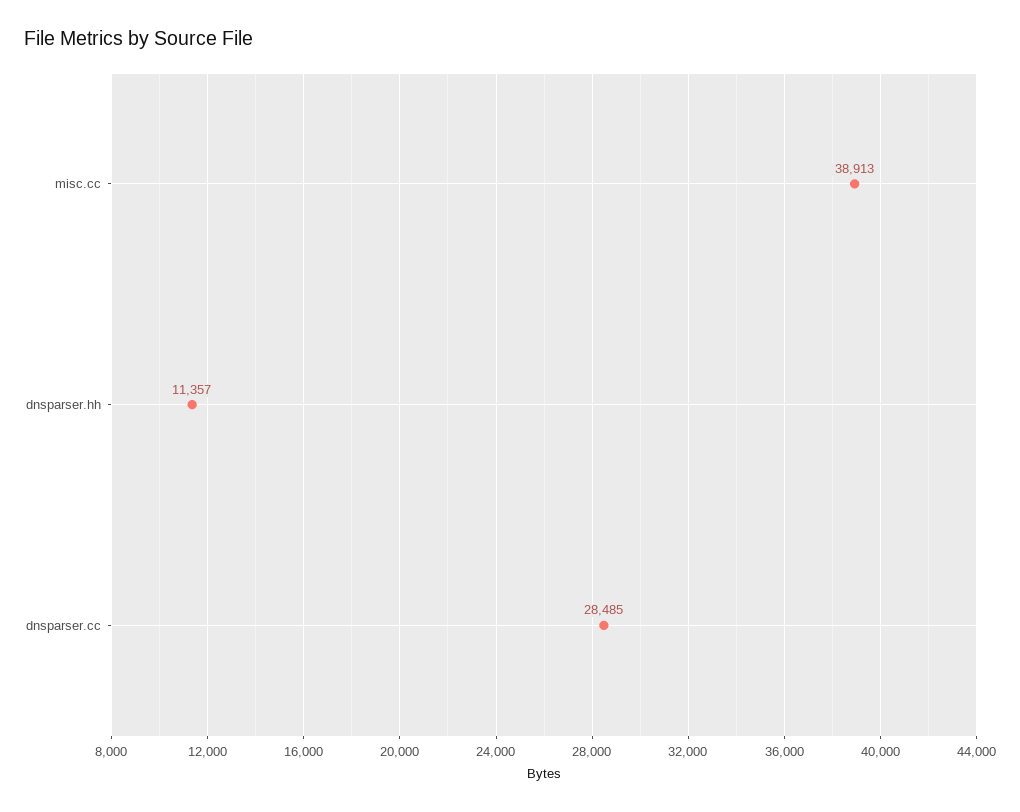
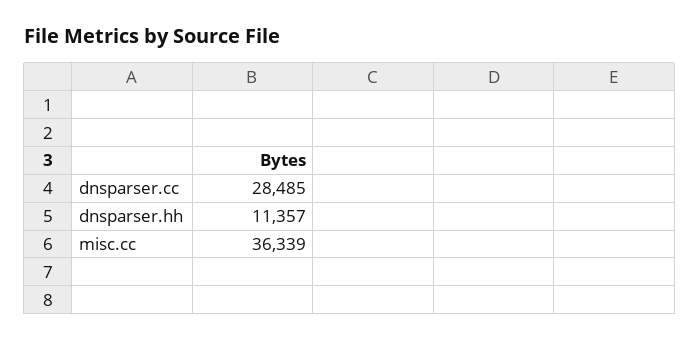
misc.cc: 38913 -> 36339

